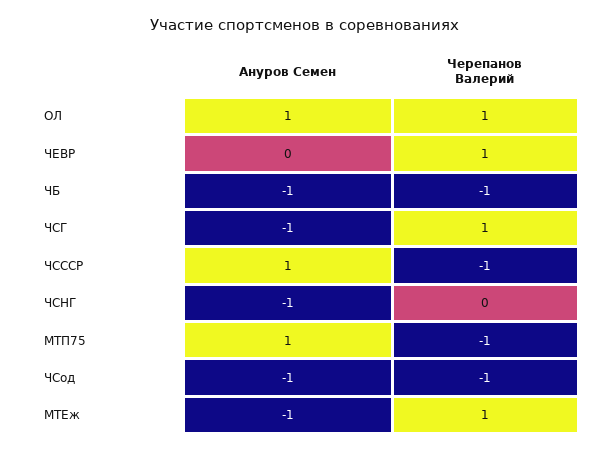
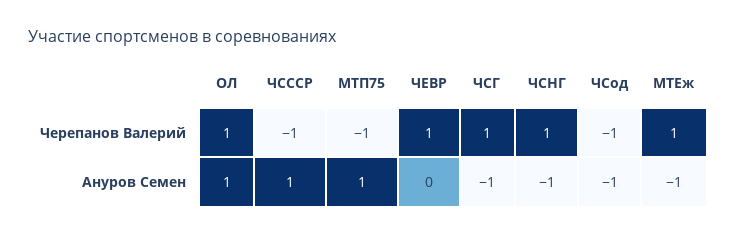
Ануров Семен, ЧБ: -1 -> none
Черепанов Валерий, ЧБ: -1 -> none
Черепанов Валерий, ЧСНГ: 0 -> 1

